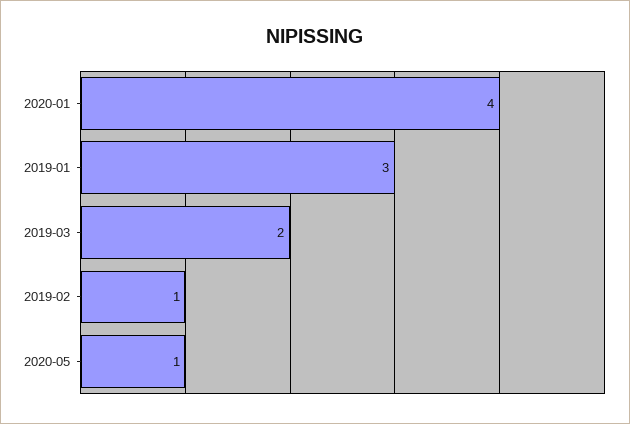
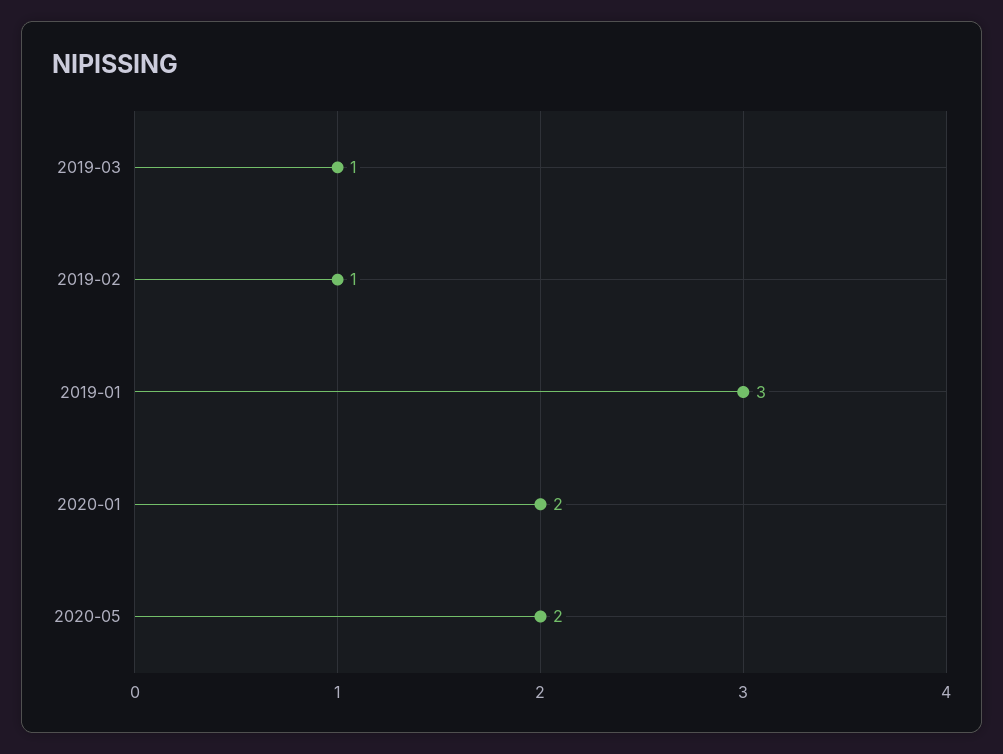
2020-01: 4 -> 2
2019-03: 2 -> 1
2020-05: 1 -> 2

